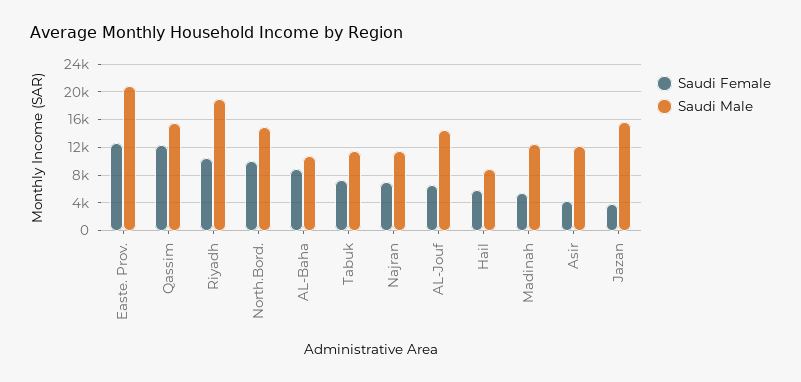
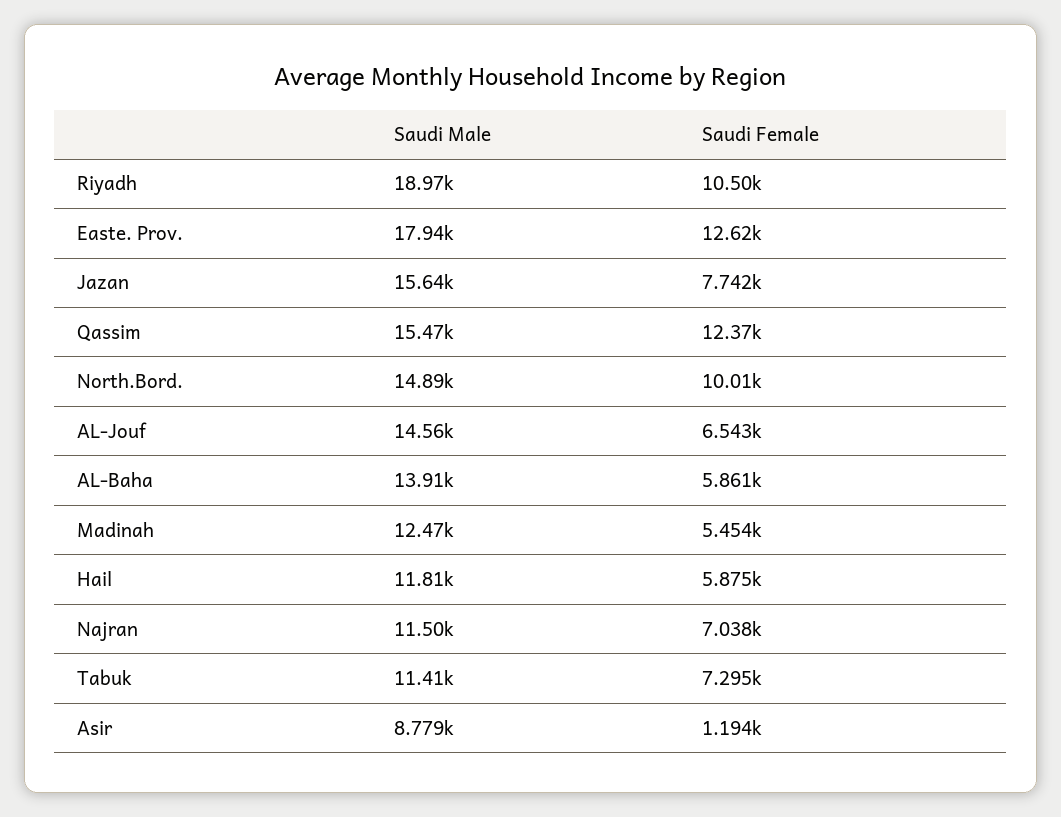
Saudi Male, Easte. Prov.: 21000 -> 17940
Saudi Female, AL-Baha: 9000 -> 5861
Saudi Male, AL-Baha: 11000 -> 13910
Saudi Male, Hail: 9000 -> 11810
Saudi Female, Asir: 4000 -> 1194
Saudi Male, Asir: 12000 -> 8779
Saudi Female, Jazan: 4000 -> 7742

